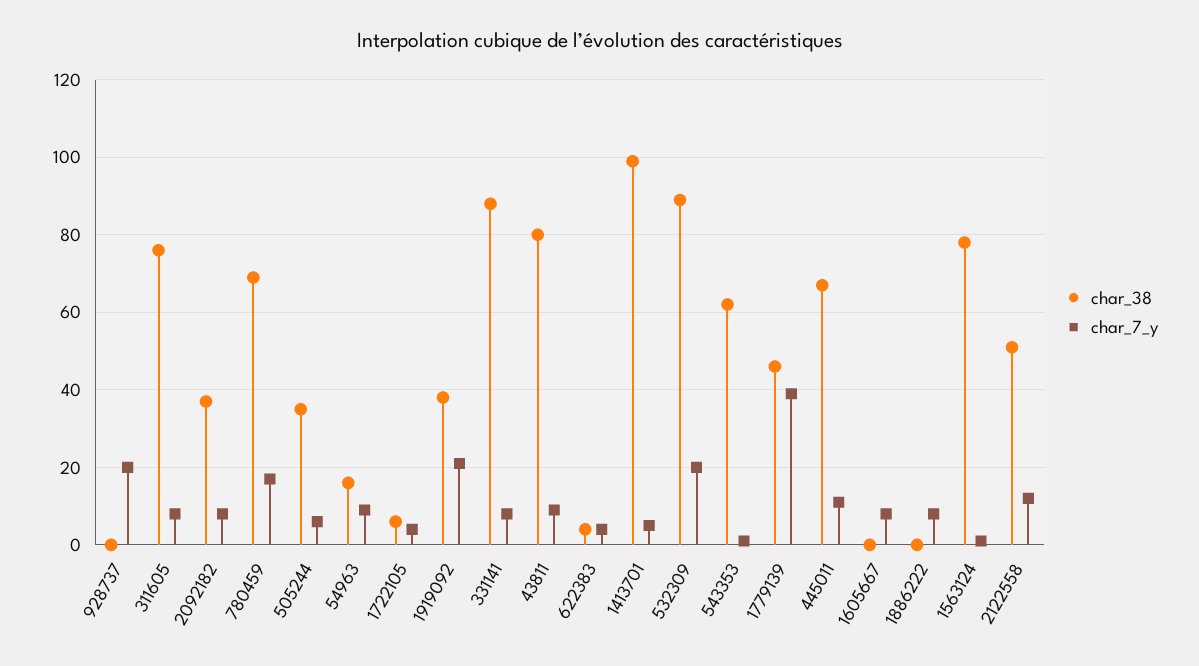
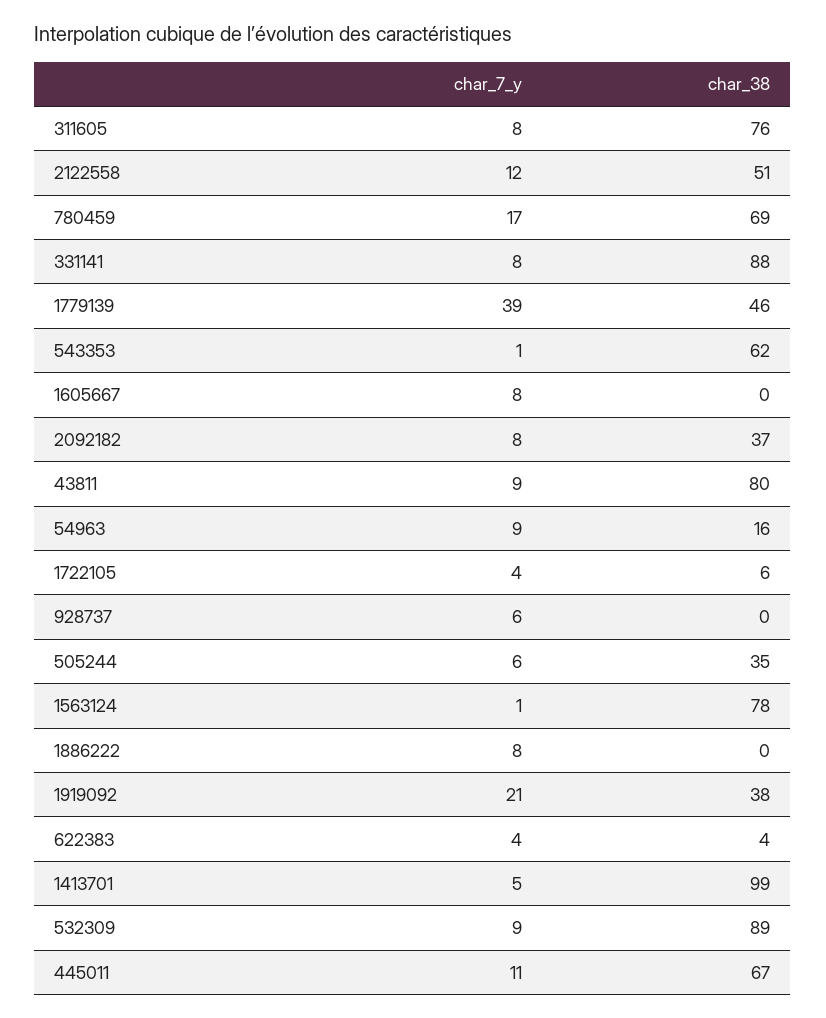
char_7_y, 928737: 20 -> 6
char_7_y, 532309: 20 -> 9

